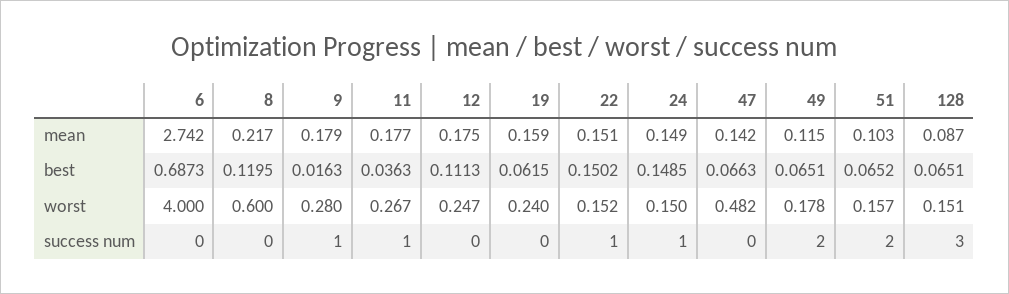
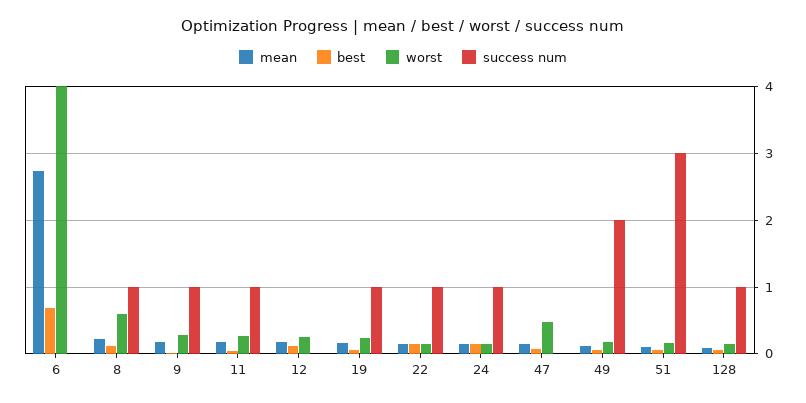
success num, 8: 0 -> 1
success num, 19: 0 -> 1
success num, 51: 2 -> 3
success num, 128: 3 -> 1

